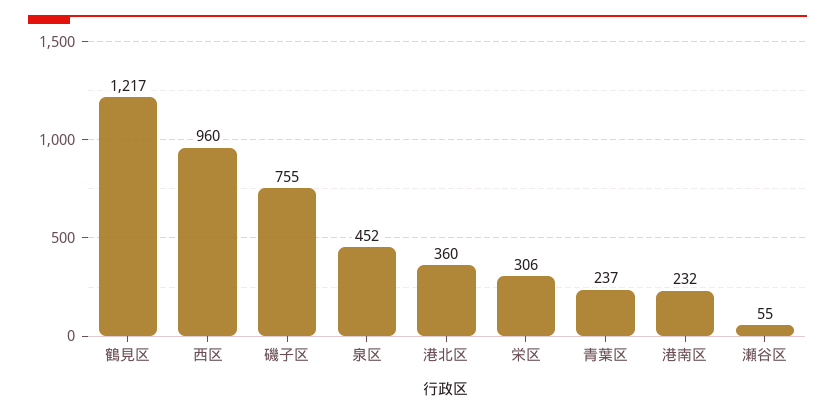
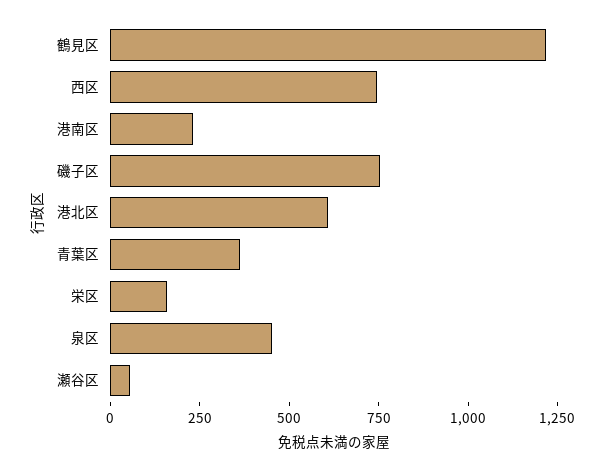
西区: 960 -> 750
港北区: 360 -> 600
栄区: 306 -> 150
青葉区: 237 -> 350

